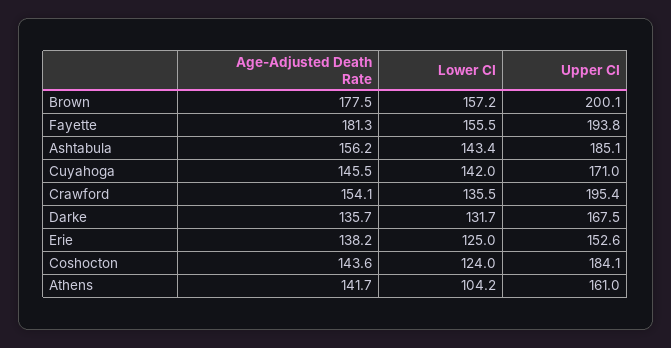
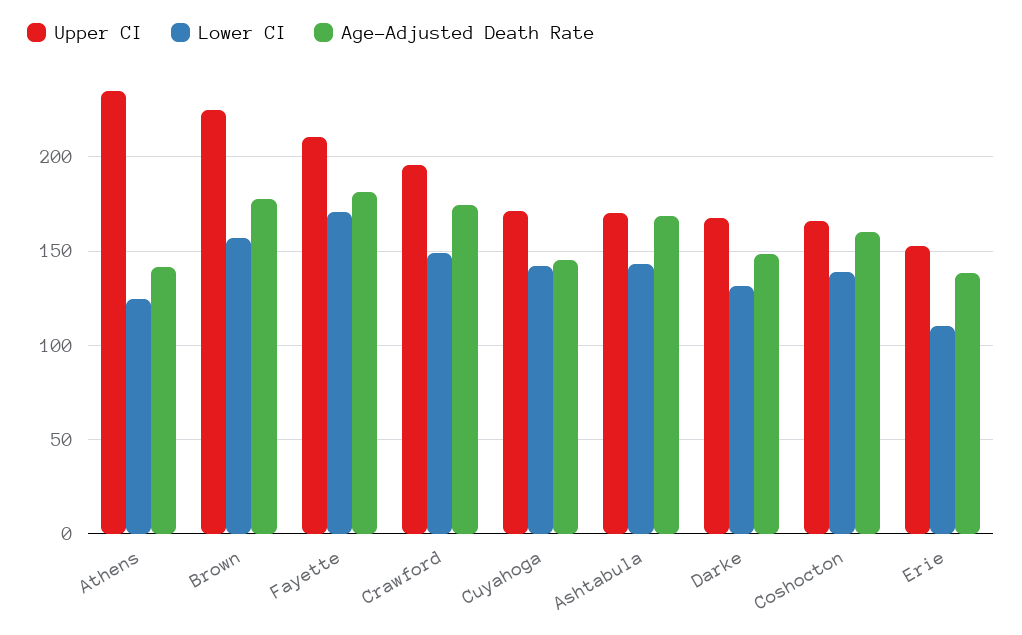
Upper CI, Brown: 200.1 -> 225
Lower CI, Fayette: 155.5 -> 170
Upper CI, Fayette: 193.8 -> 210
Age-Adjusted Death Rate, Ashtabula: 156.2 -> 170
Upper CI, Ashtabula: 185.1 -> 170
Age-Adjusted Death Rate, Crawford: 154.1 -> 175
Lower CI, Crawford: 135.5 -> 150
Age-Adjusted Death Rate, Darke: 135.7 -> 150
Lower CI, Erie: 125 -> 110
Age-Adjusted Death Rate, Coshocton: 143.6 -> 160
Lower CI, Coshocton: 124 -> 140
Upper CI, Coshocton: 184.1 -> 165
Lower CI, Athens: 104.2 -> 125
Upper CI, Athens: 161 -> 235

